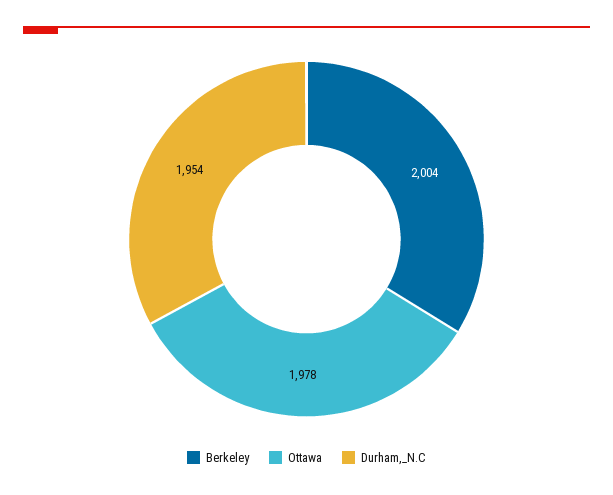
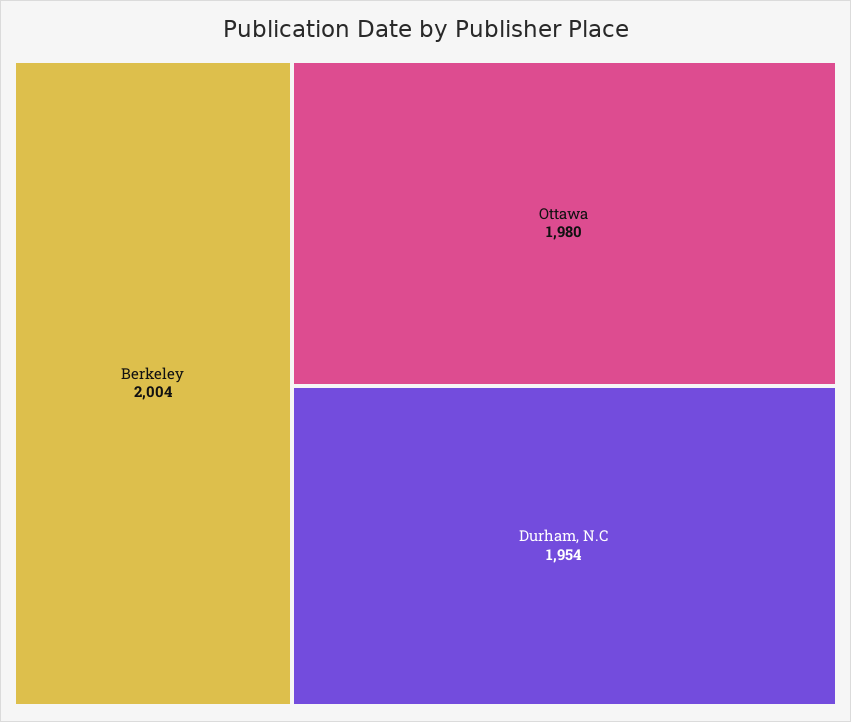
Ottawa: 1978 -> 1980

